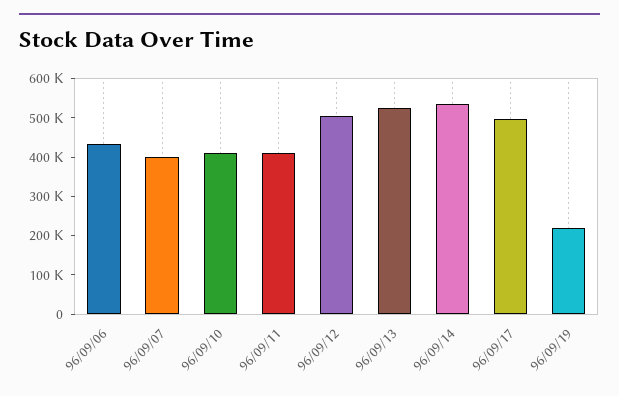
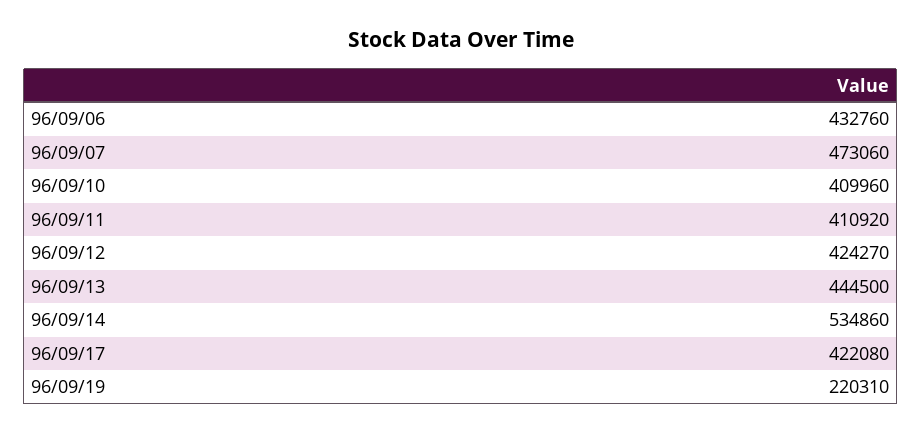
96/09/07: 400000 -> 473060
96/09/12: 500000 -> 424270
96/09/13: 525000 -> 444500
96/09/17: 500000 -> 422080

